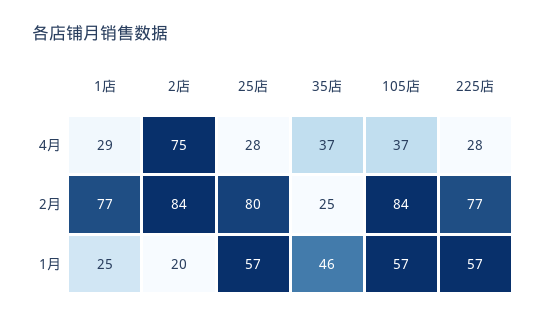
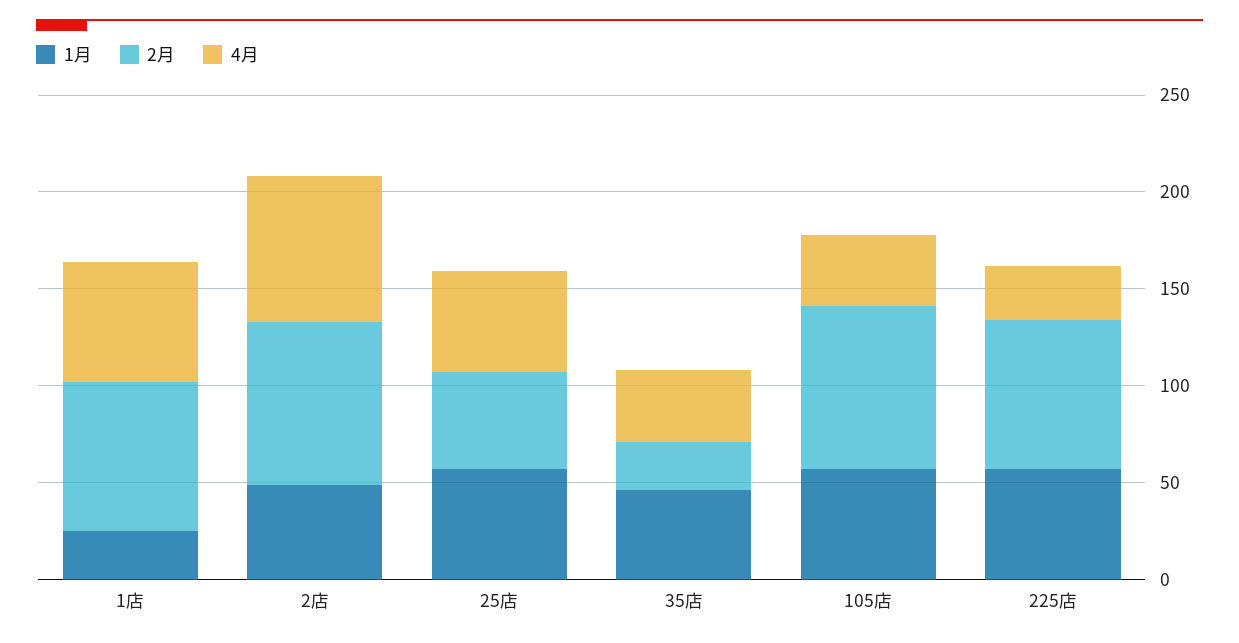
4月, 1店: 29 -> 60
4月, 25店: 28 -> 50
2月, 25店: 80 -> 50
1月, 2店: 20 -> 50

